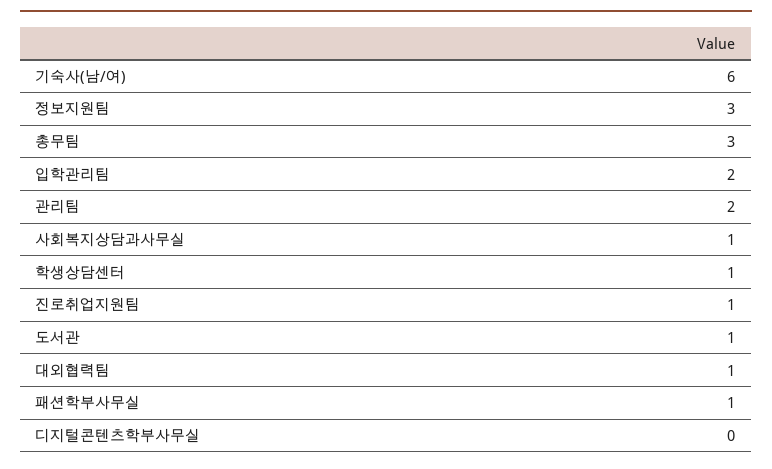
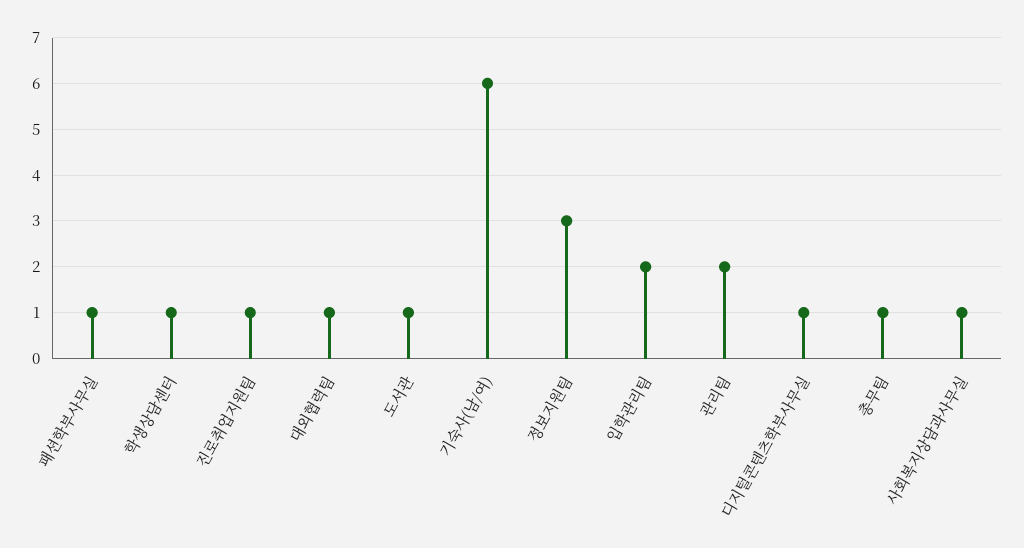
총무팀: 3 -> 1
디지털콘텐츠학부사무실: 0 -> 1

